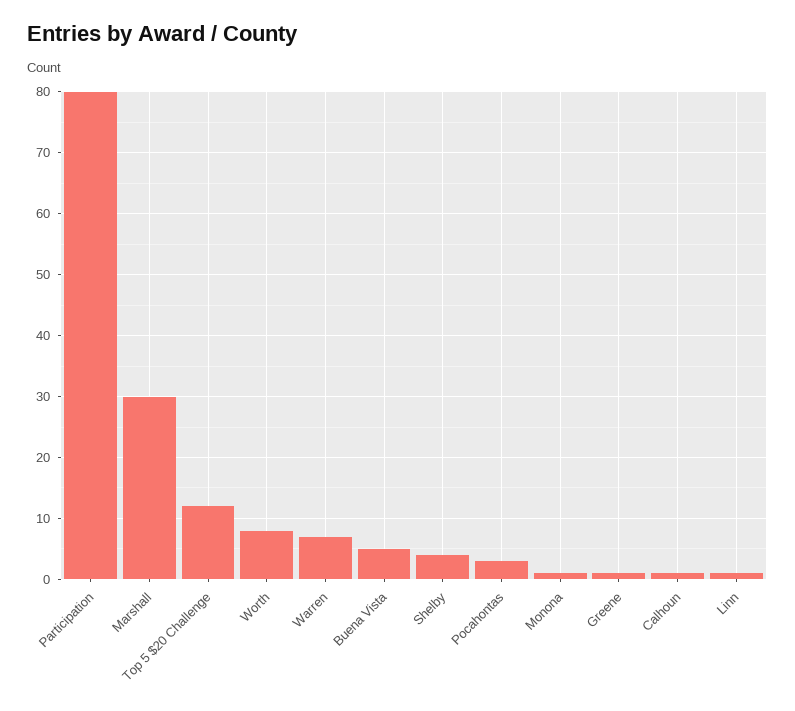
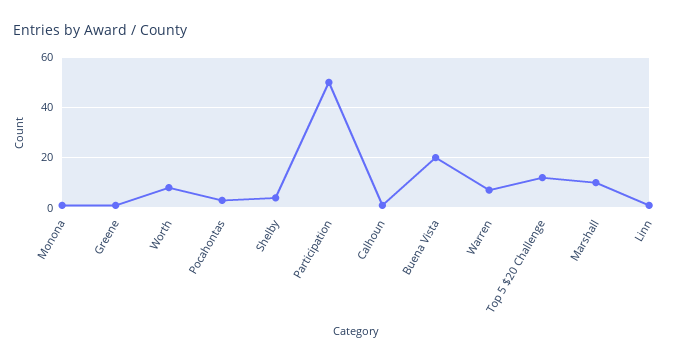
Participation: 80 -> 50
Marshall: 30 -> 10
Buena Vista: 5 -> 20

